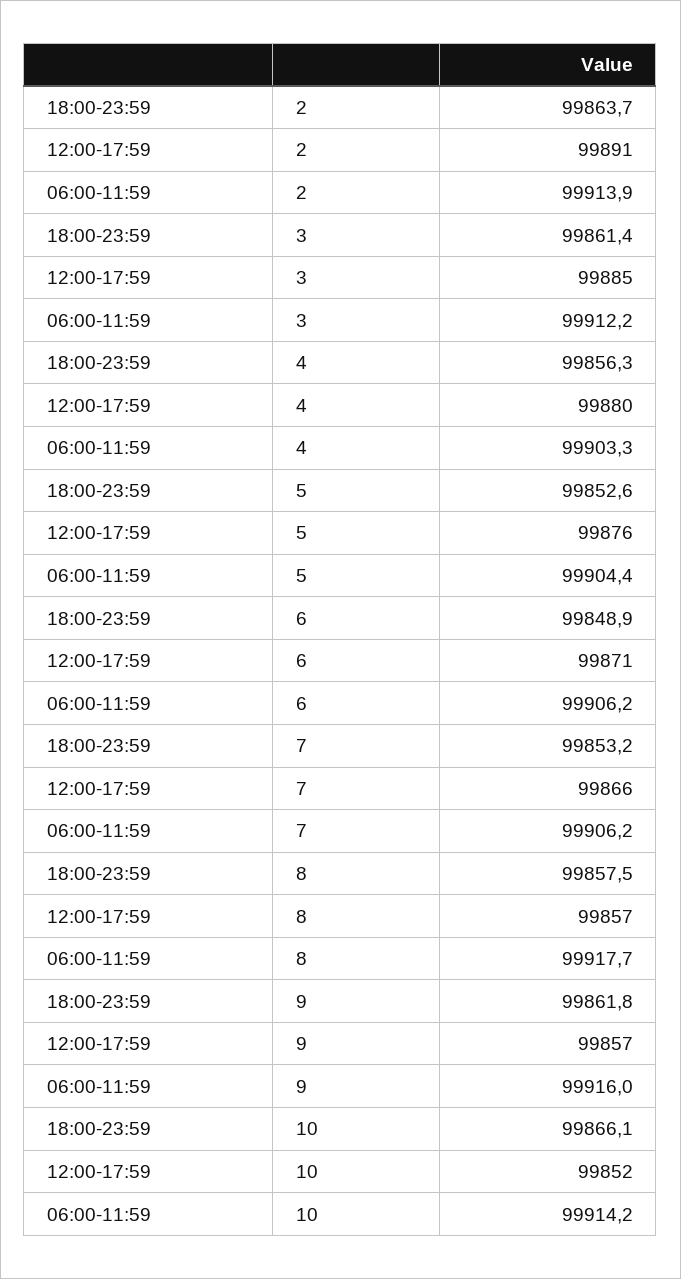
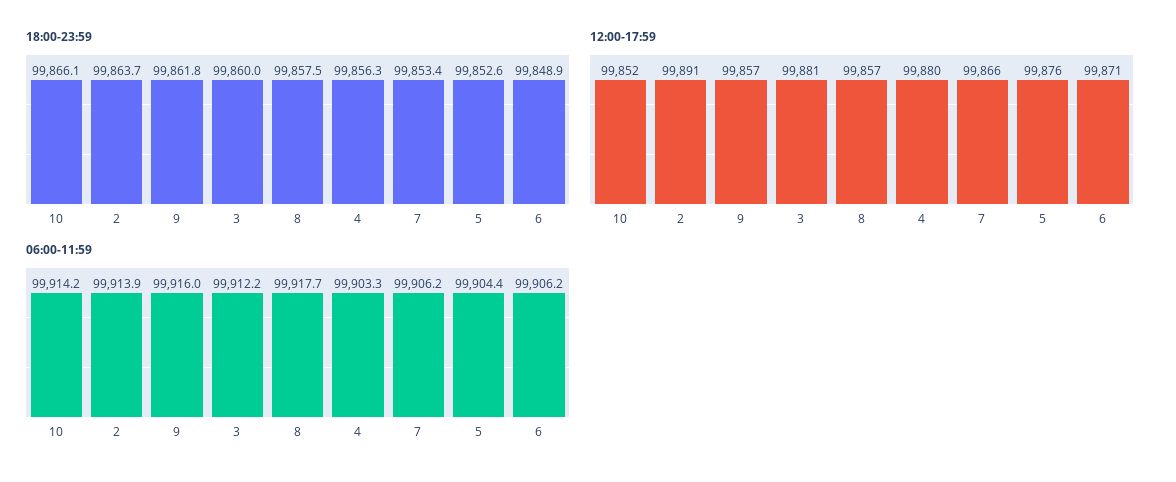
18:00-23:59, 3: 99861.4 -> 99860
12:00-17:59, 3: 99885 -> 99881
18:00-23:59, 7: 99853.2 -> 99853.4

